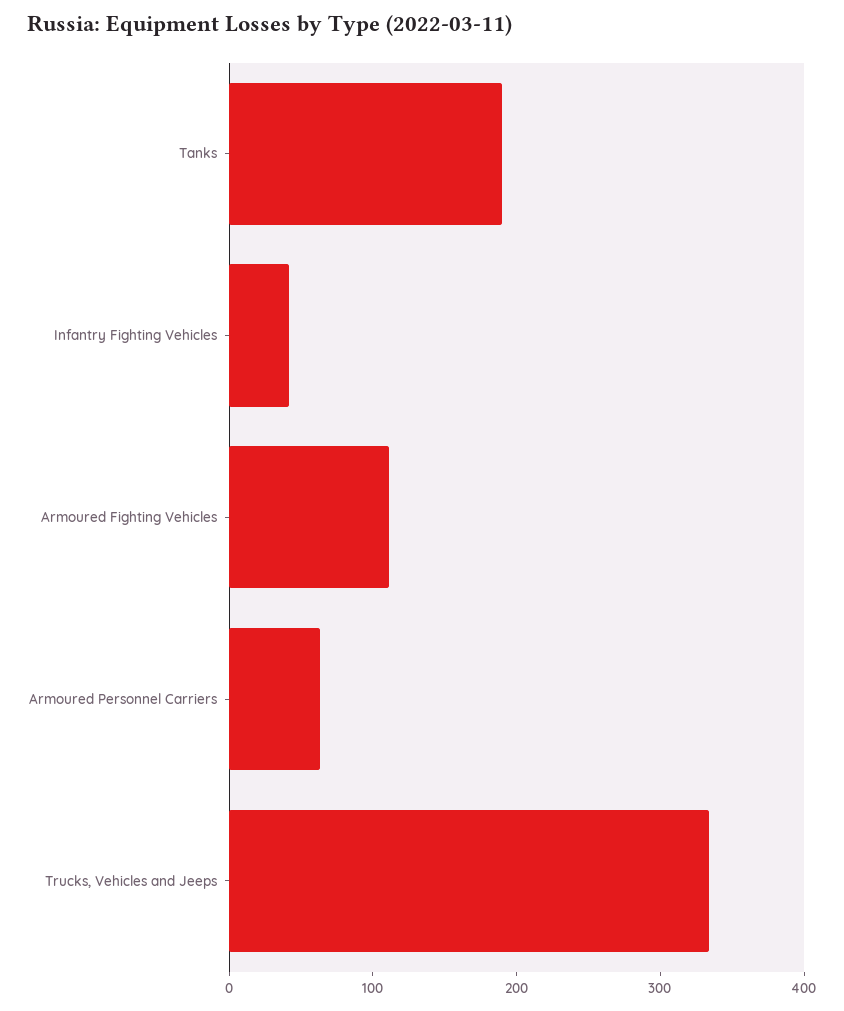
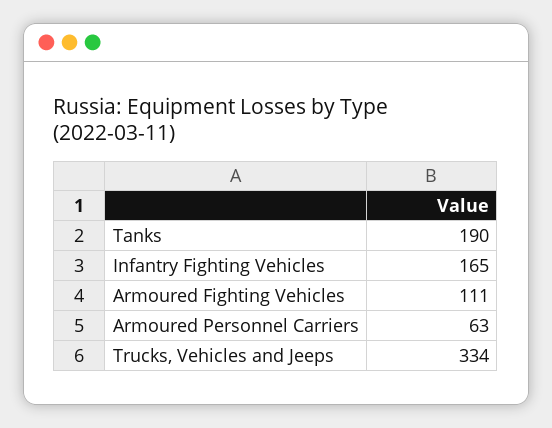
Infantry Fighting Vehicles: 40 -> 165

